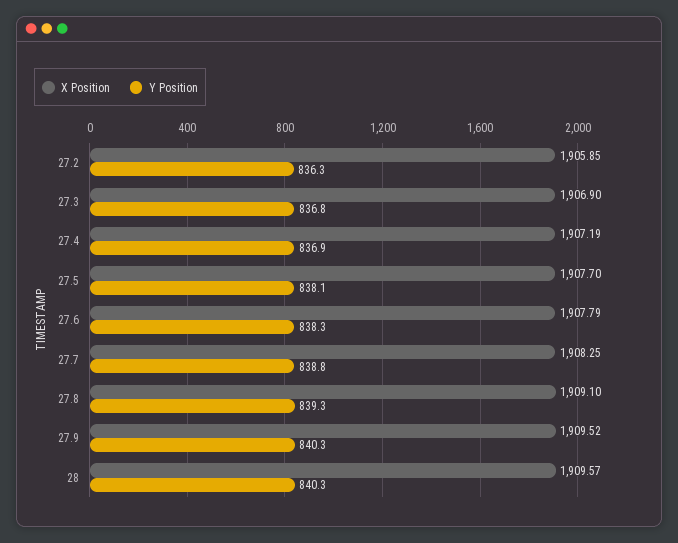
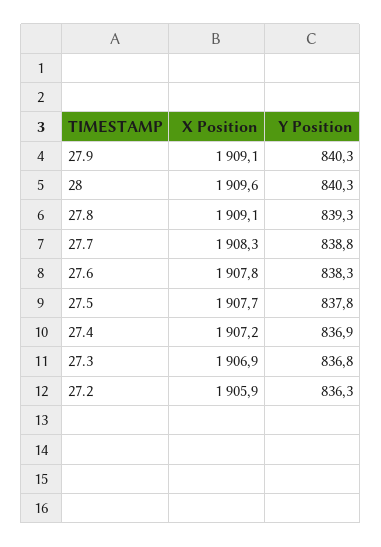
Y Position, 27.5: 838.1 -> 837.8
X Position, 27.9: 1909.52 -> 1909.1

